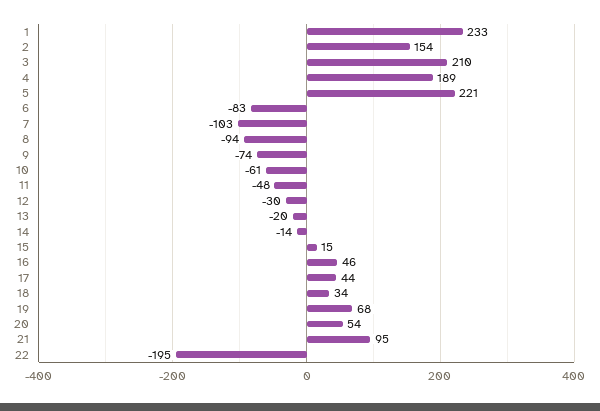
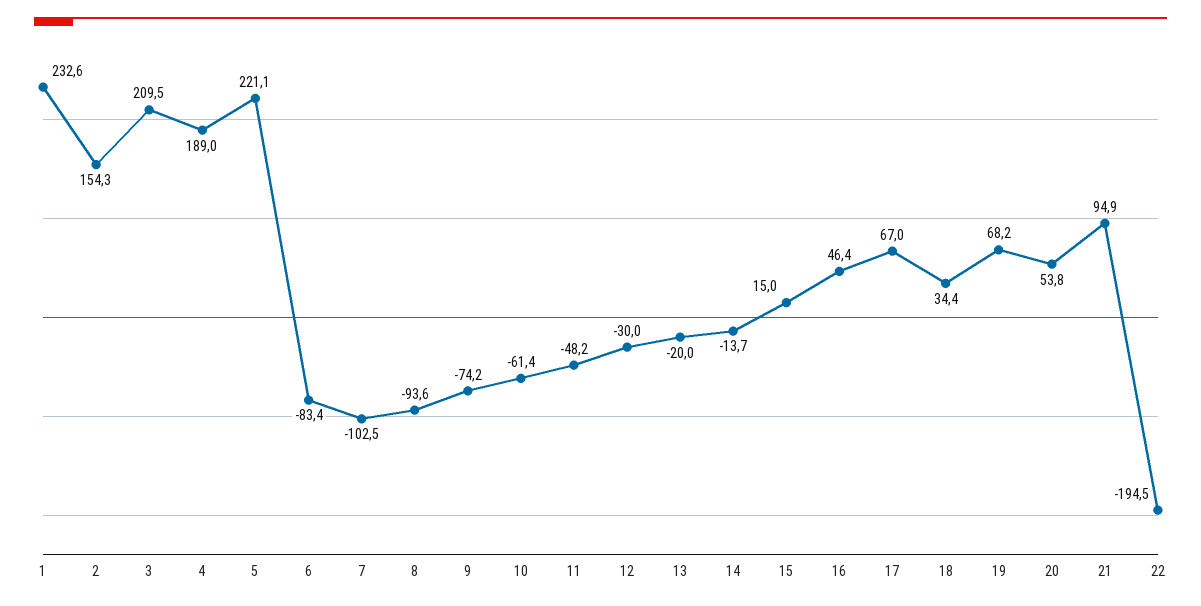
17: 44 -> 67

